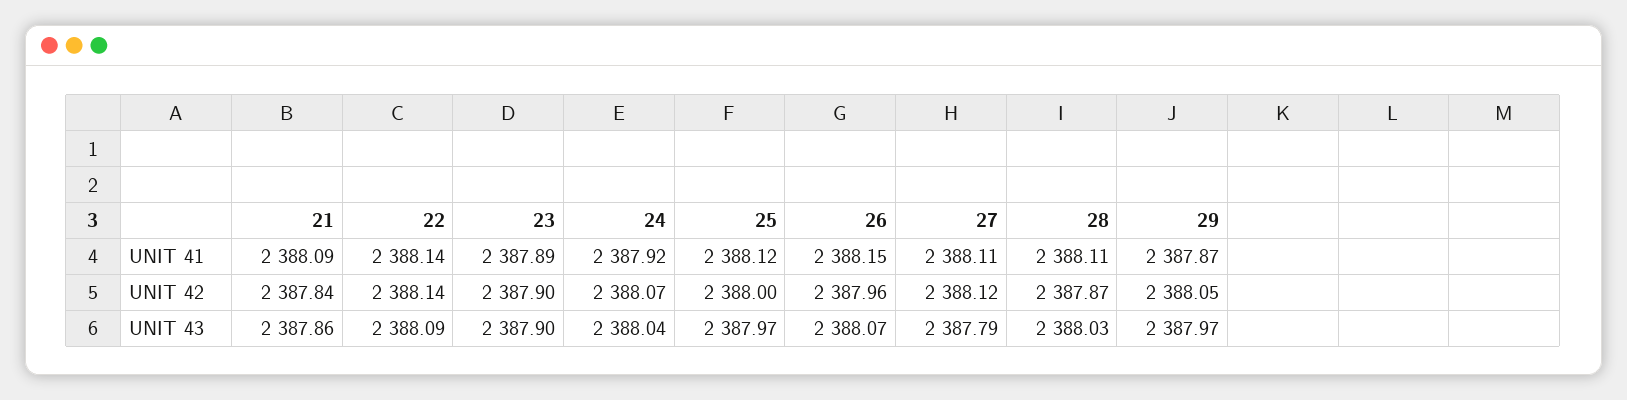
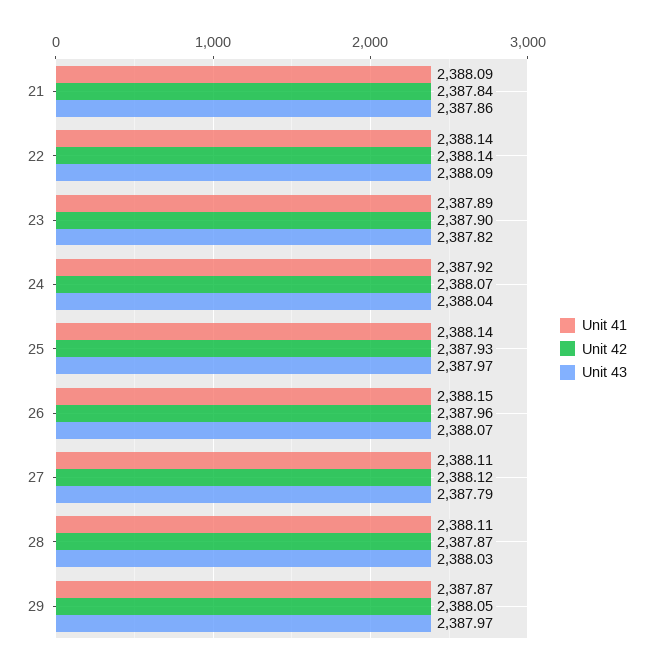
UNIT 41, 25: 2388.12 -> 2388.14
UNIT 42, 25: 2388 -> 2387.93
UNIT 43, 23: 2387.9 -> 2387.82

